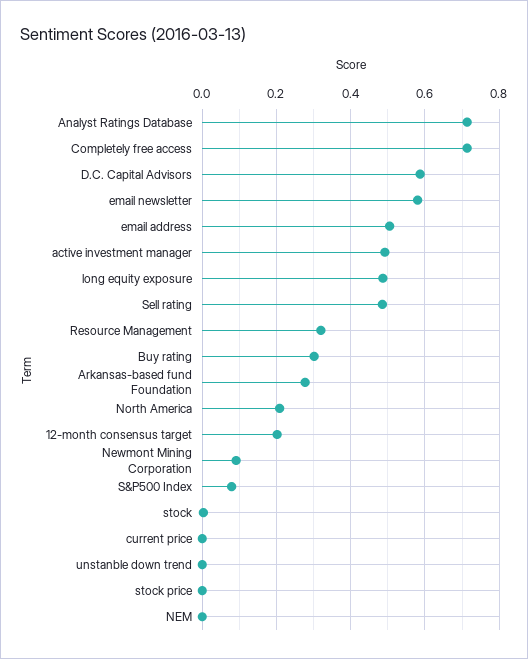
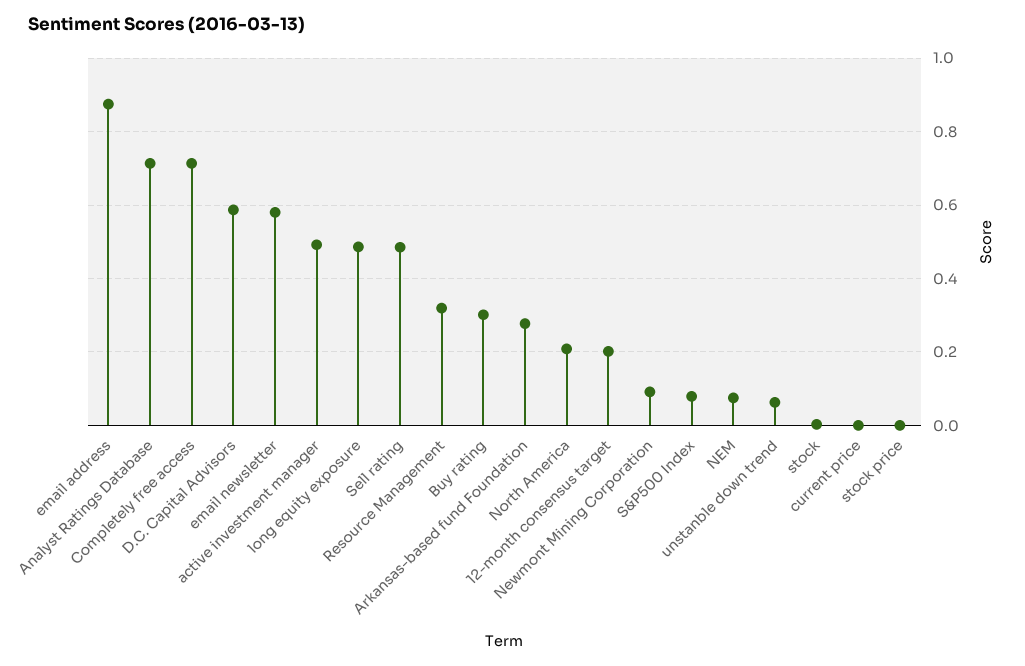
email address: 0.5 -> 0.88
unstanble down trend: 0 -> 0.06
NEM: 0 -> 0.08

